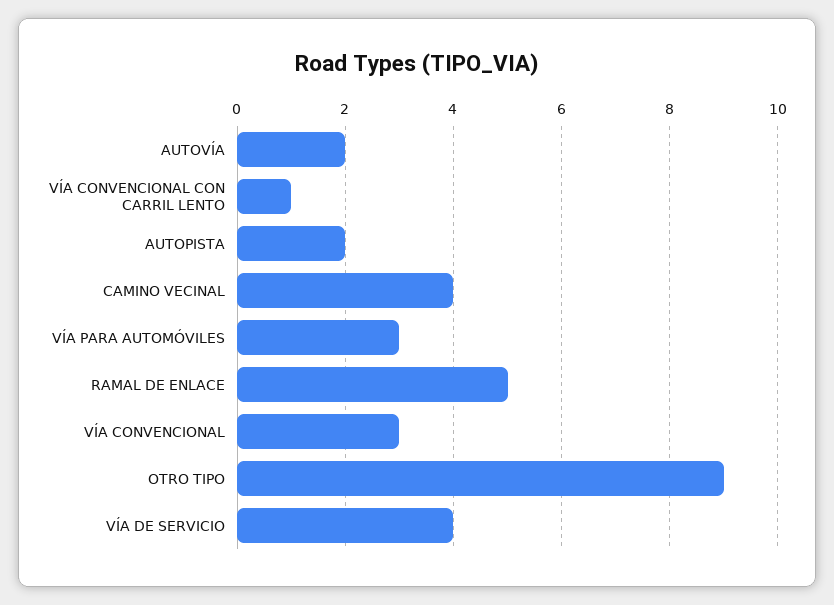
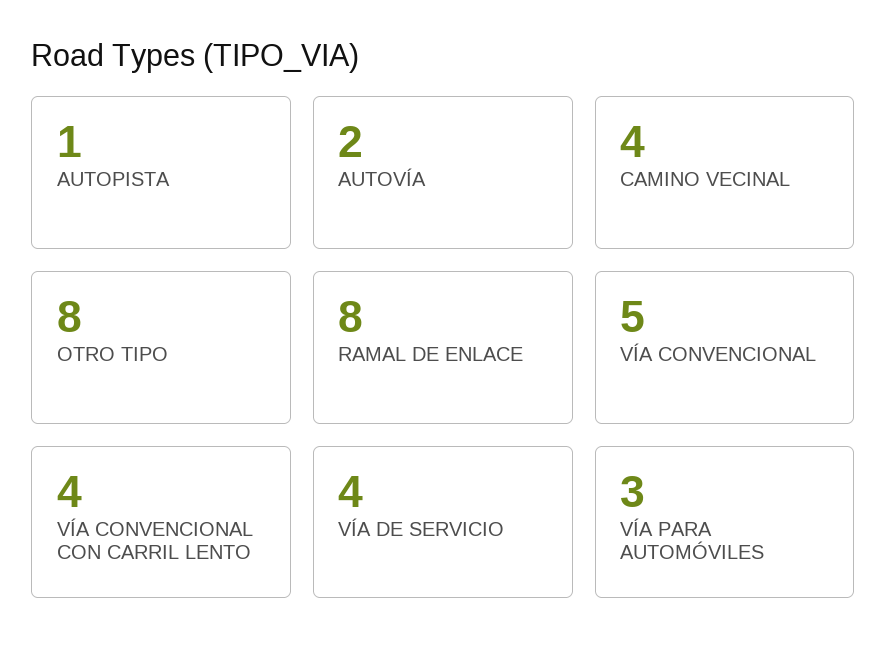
VÍA CONVENCIONAL CON CARRIL LENTO: 1 -> 4
AUTOPISTA: 2 -> 1
RAMAL DE ENLACE: 5 -> 8
VÍA CONVENCIONAL: 3 -> 5
OTRO TIPO: 9 -> 8

